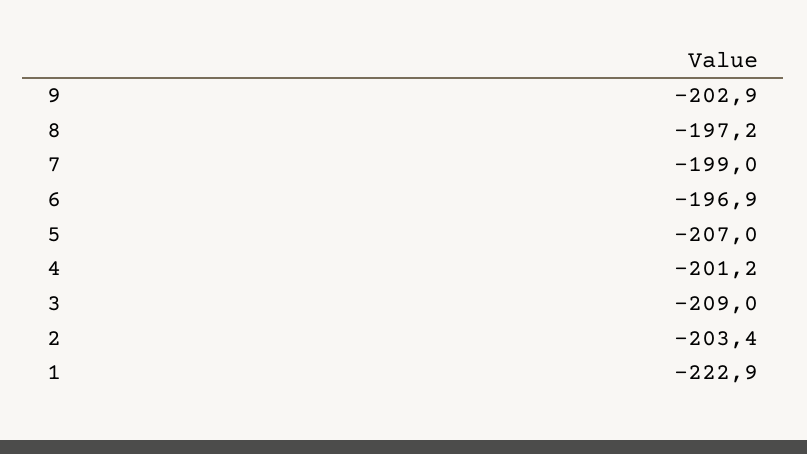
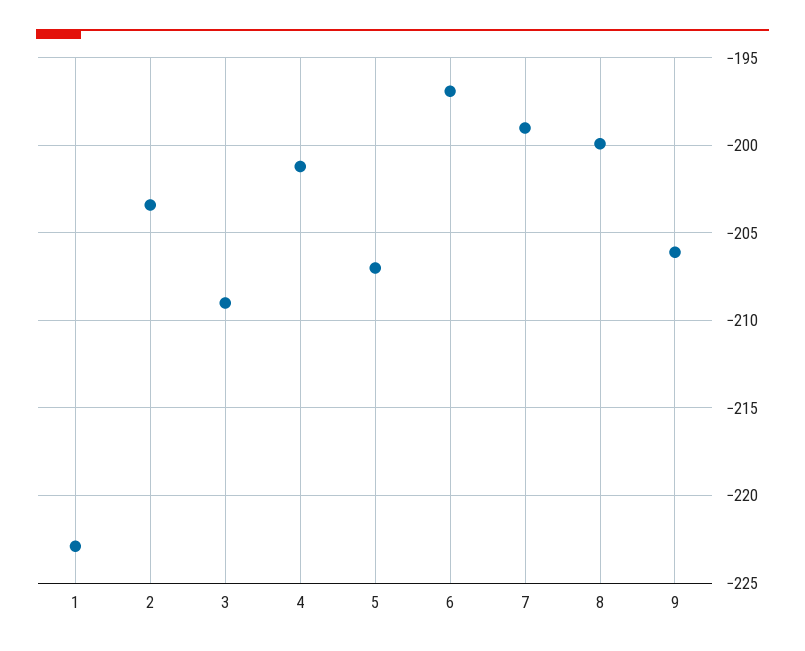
9: -202.9 -> -206
8: -197.2 -> -200

